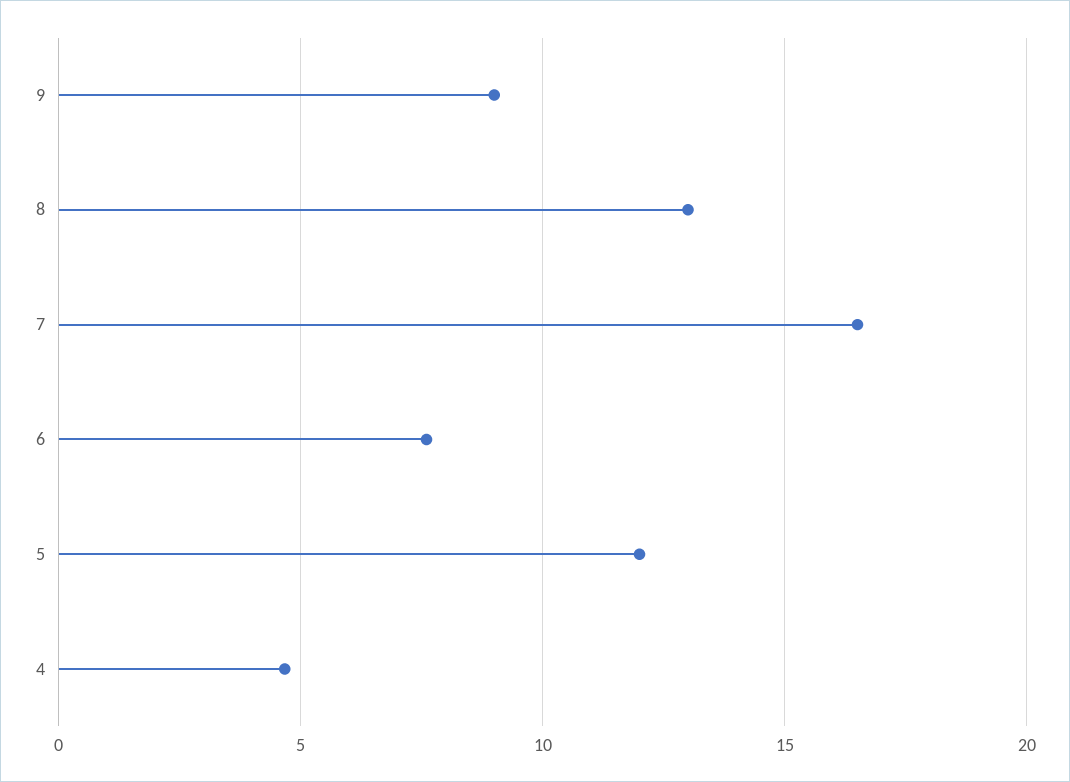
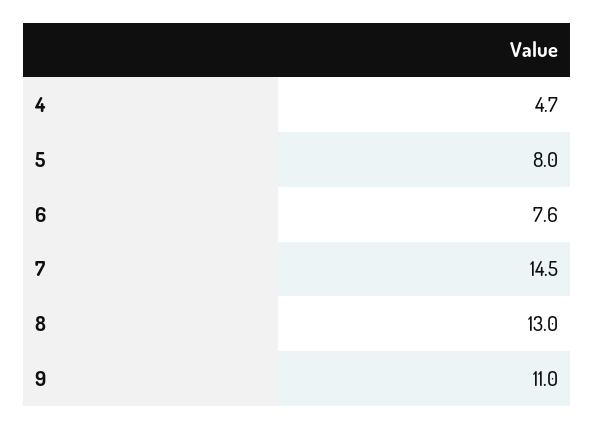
9: 9 -> 11
7: 16.5 -> 14.5
5: 12 -> 8

